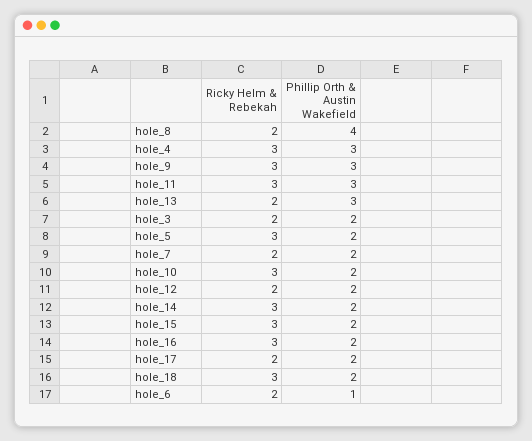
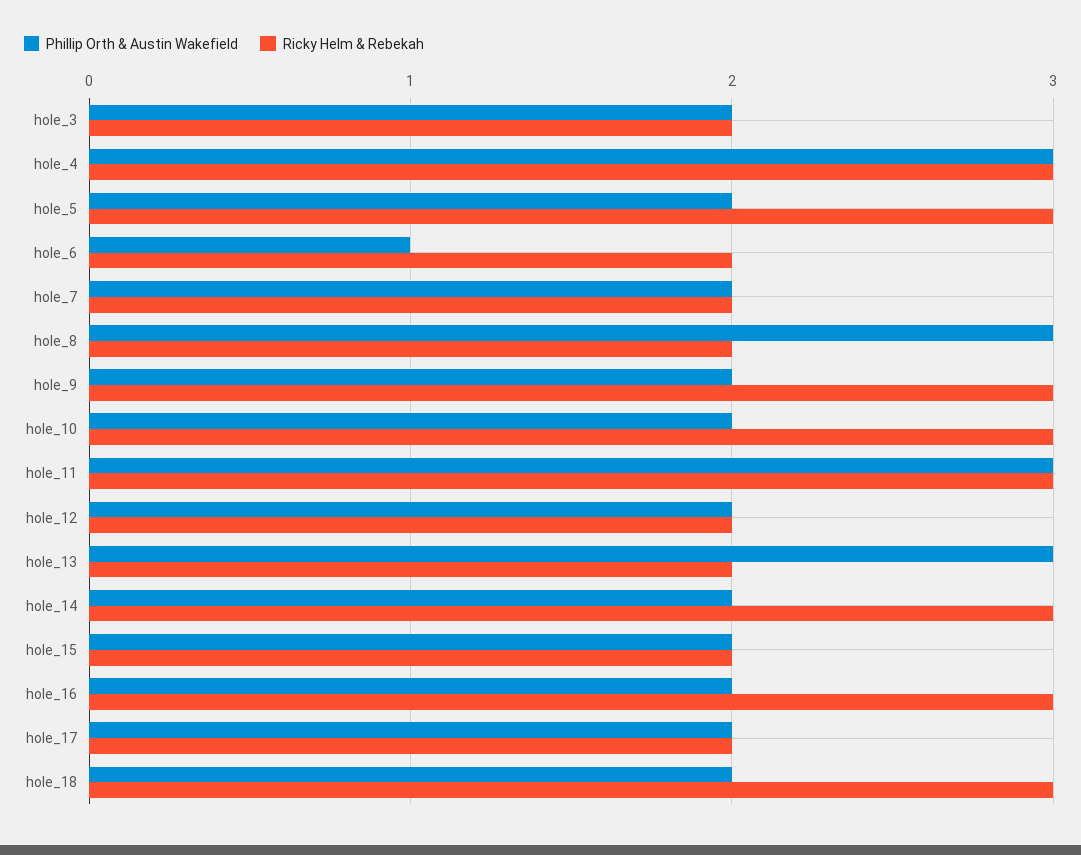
Phillip Orth & Austin Wakefield, hole_8: 4 -> 3
Phillip Orth & Austin Wakefield, hole_9: 3 -> 2
Ricky Helm & Rebekah, hole_15: 3 -> 2

